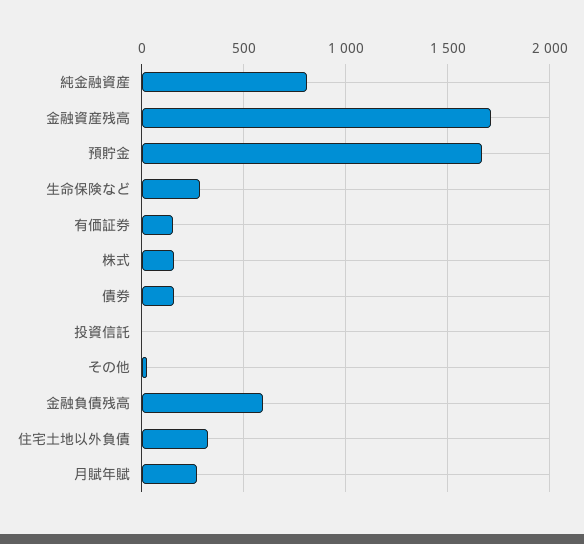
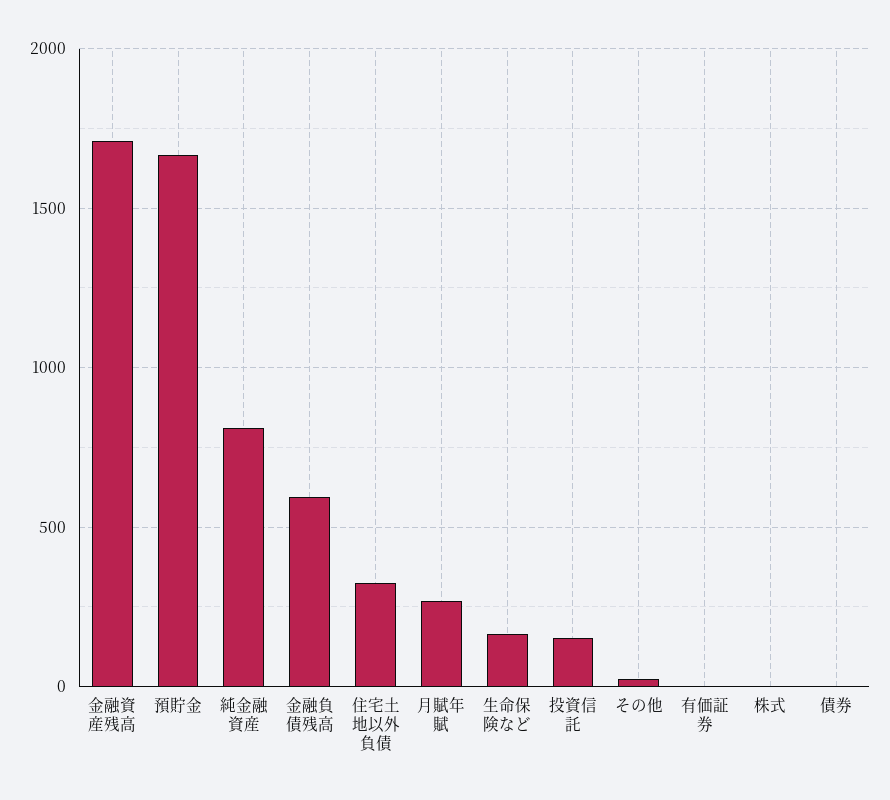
生命保険など: 300 -> 150
有価証券: 150 -> 0
株式: 150 -> 0
債券: 150 -> 0
投資信託: 0 -> 150

